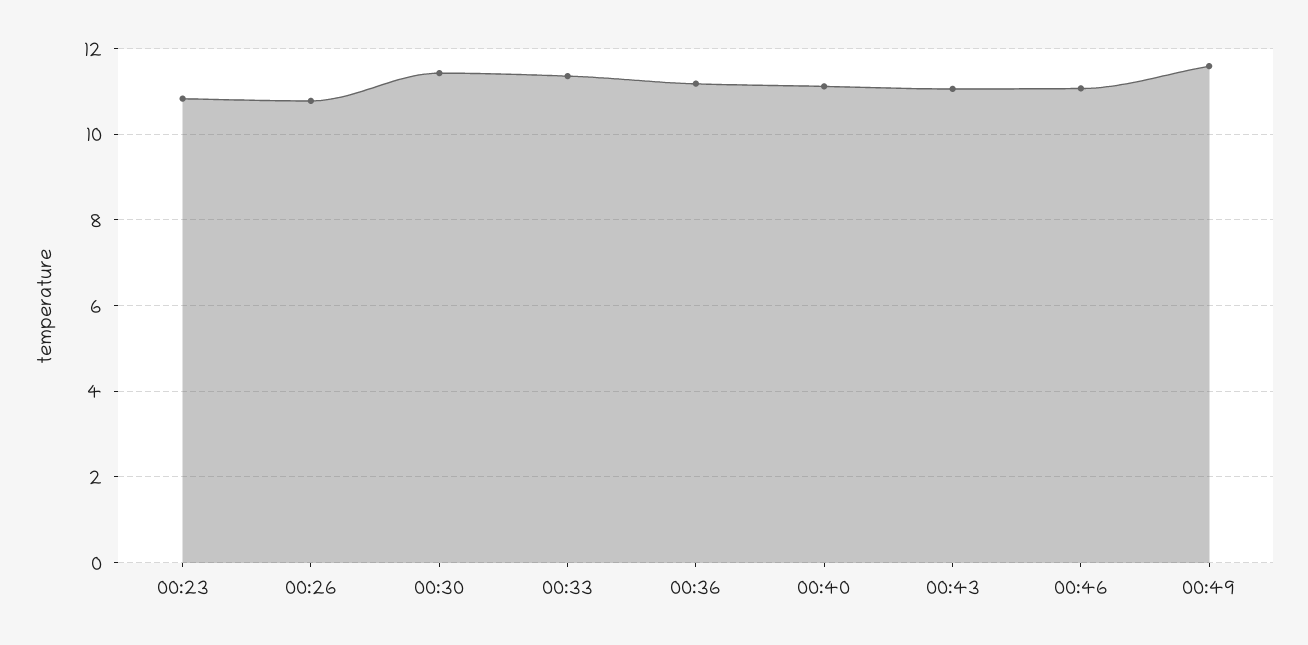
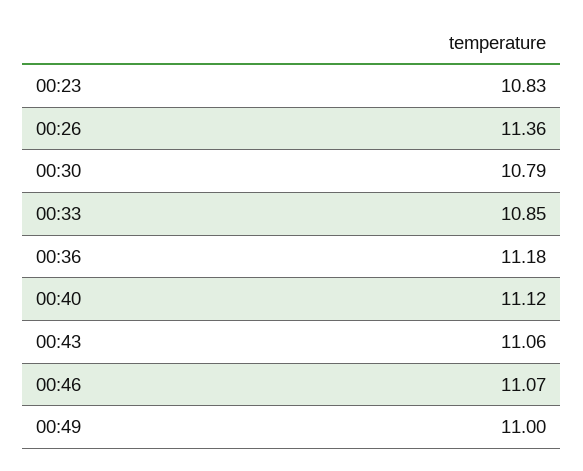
00:26: 10.8 -> 11.36
00:30: 11.4 -> 10.79
00:33: 11.4 -> 10.85
00:49: 11.6 -> 11

